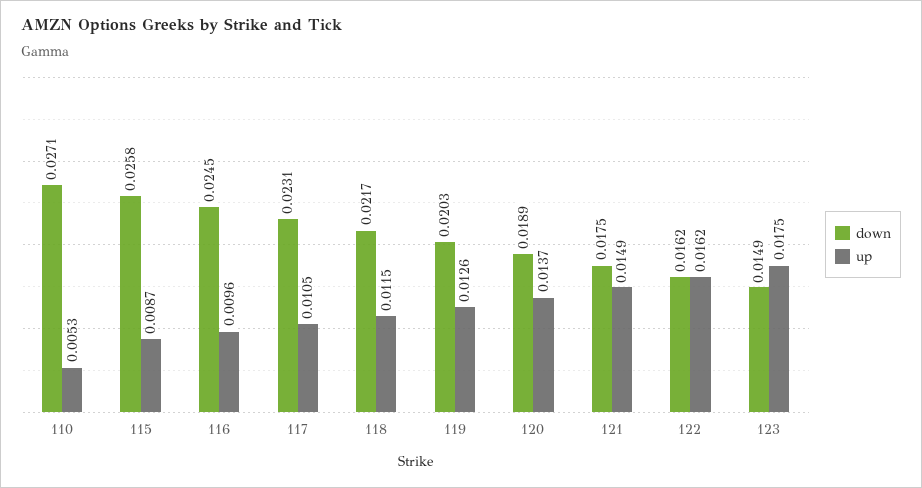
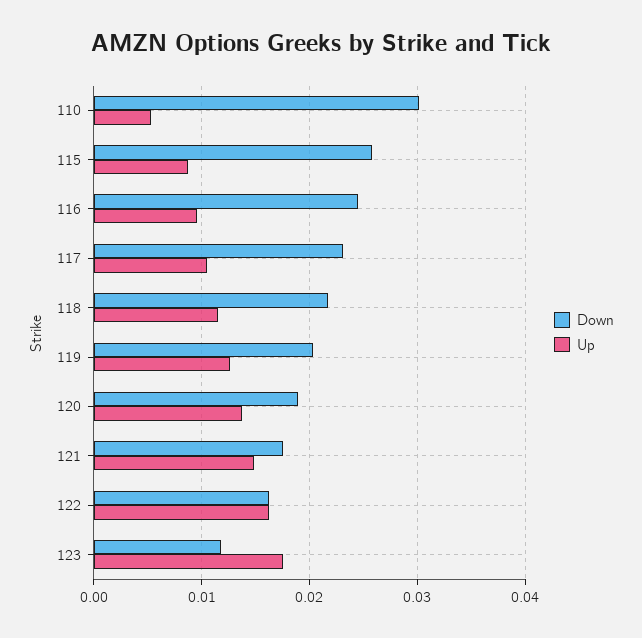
down, 110: 0.0271 -> 0.03
down, 123: 0.0149 -> 0.012

